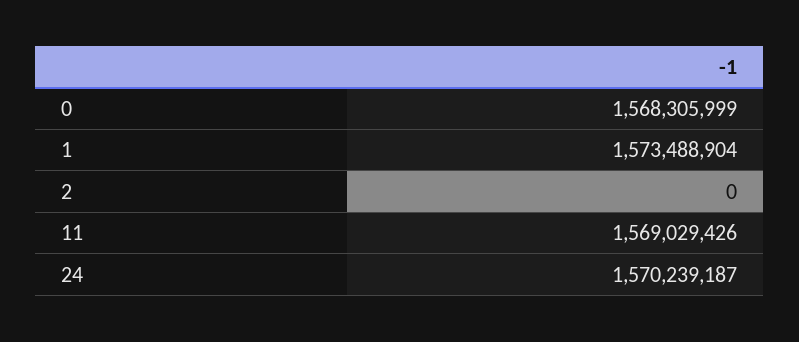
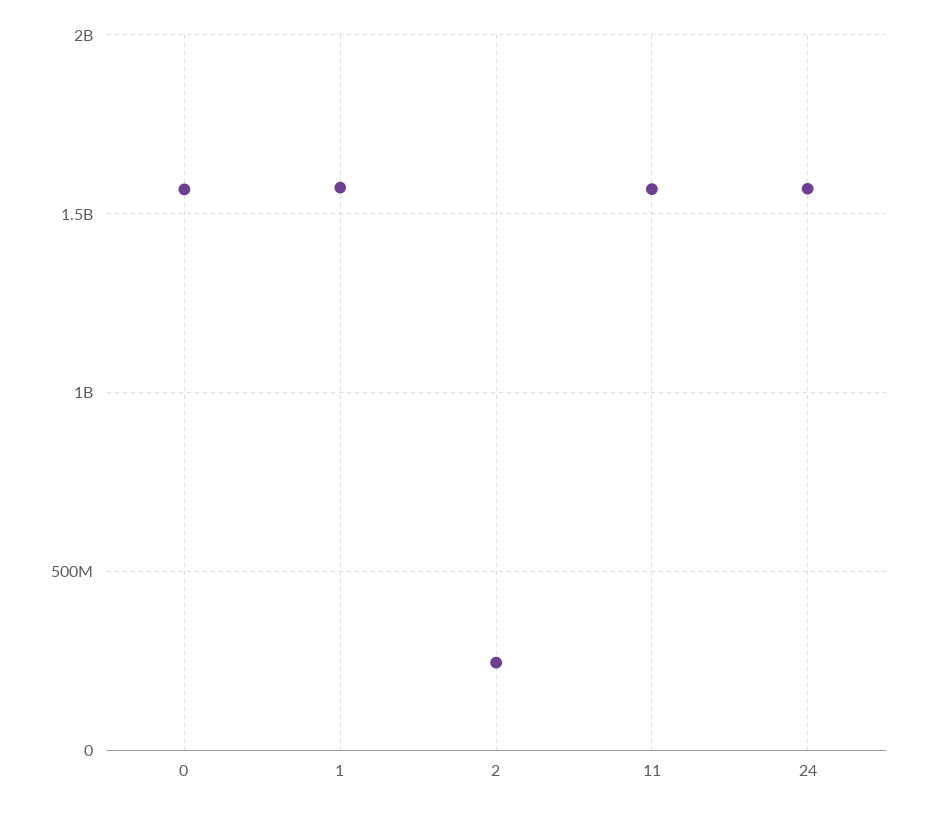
2: 0 -> 250000000

